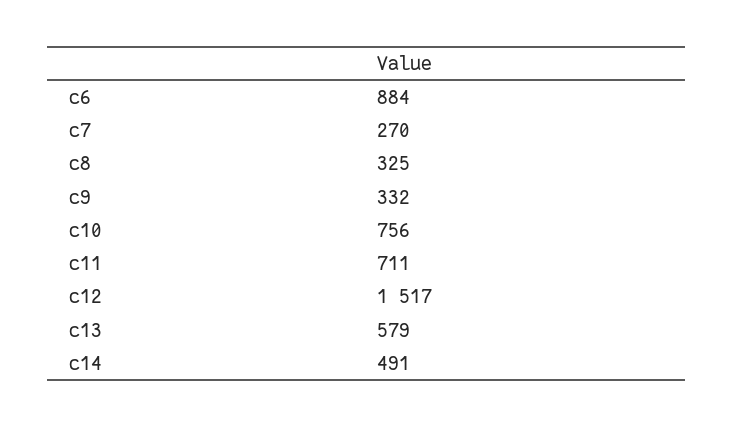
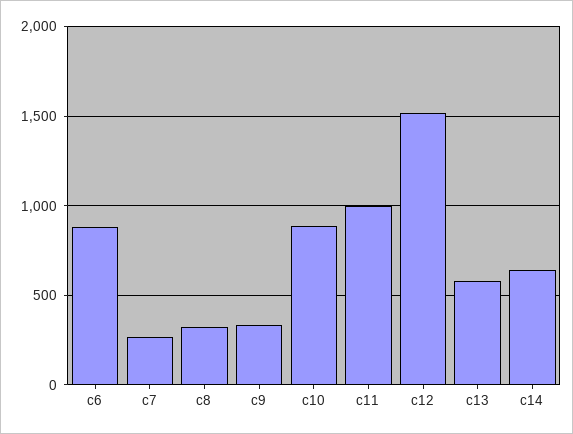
c10: 756 -> 900
c11: 711 -> 1000
c14: 491 -> 650

